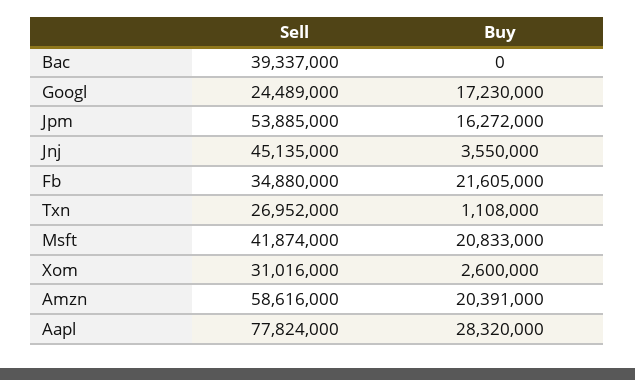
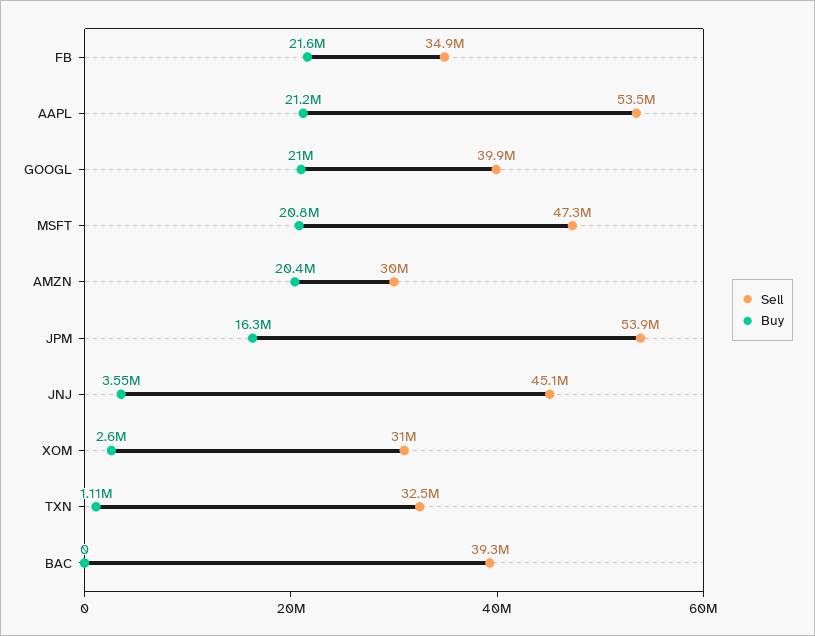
Sell, Googl: 24489000 -> 39900000
Buy, Googl: 17230000 -> 21000000
Sell, Txn: 26952000 -> 32500000
Sell, Msft: 41874000 -> 47300000
Sell, Amzn: 58616000 -> 30000000
Sell, Aapl: 77824000 -> 53500000
Buy, Aapl: 28320000 -> 21200000

